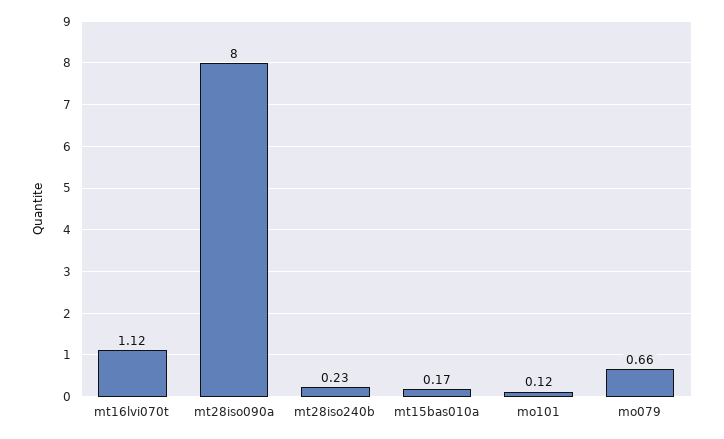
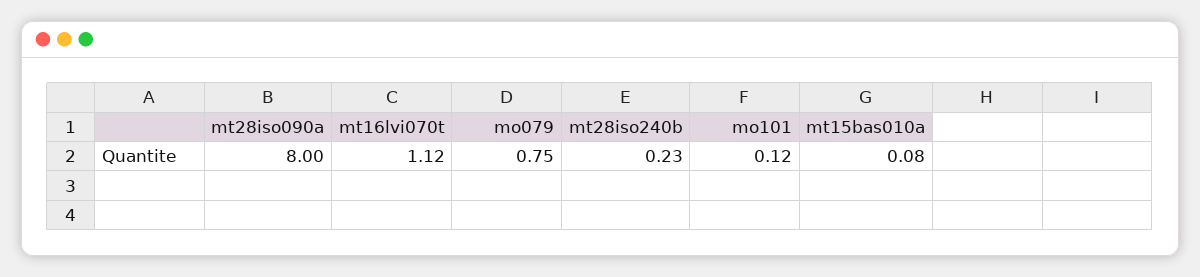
mt15bas010a: 0.17 -> 0.08
mo079: 0.66 -> 0.75

